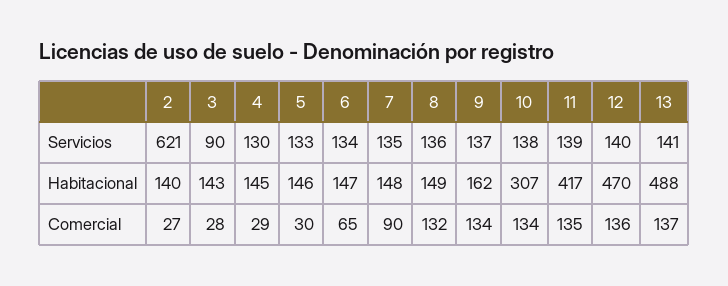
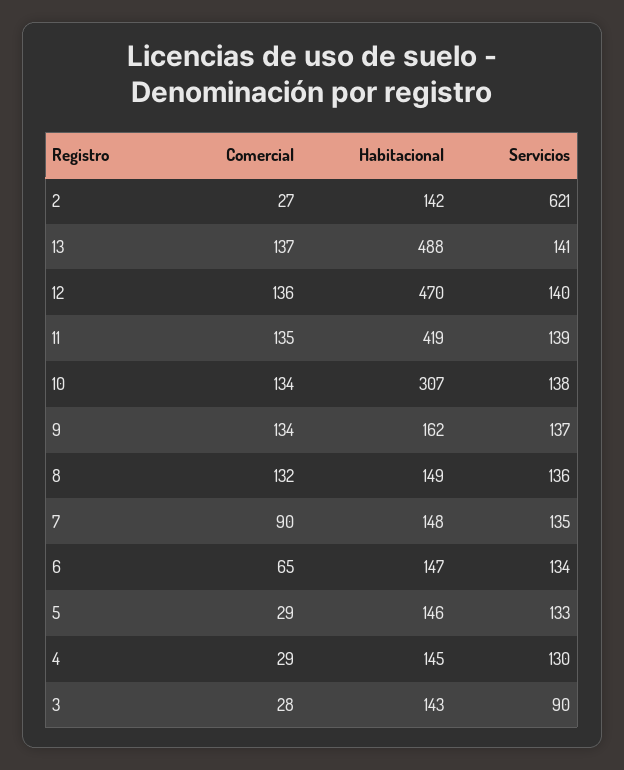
2, Habitacional: 140 -> 142
11, Habitacional: 417 -> 419
5, Comercial: 30 -> 29

